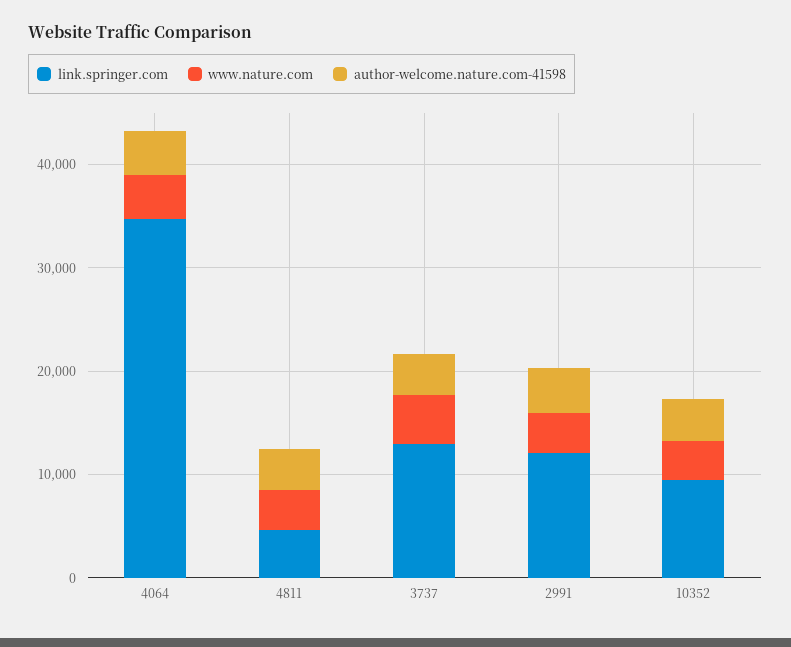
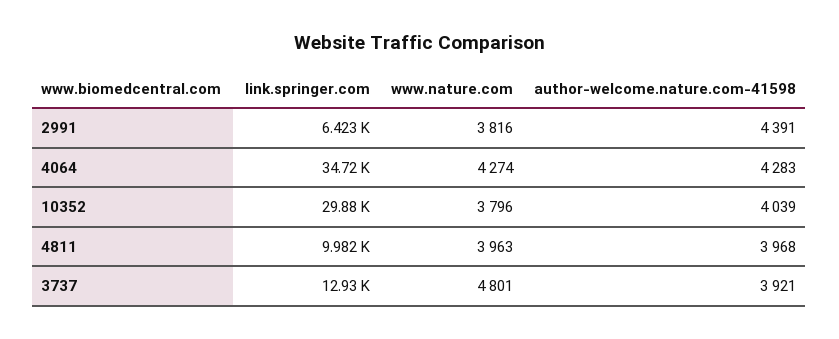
link.springer.com, 4811: 4000 -> 9982
link.springer.com, 2991: 12000 -> 6423
link.springer.com, 10352: 10000 -> 29880

